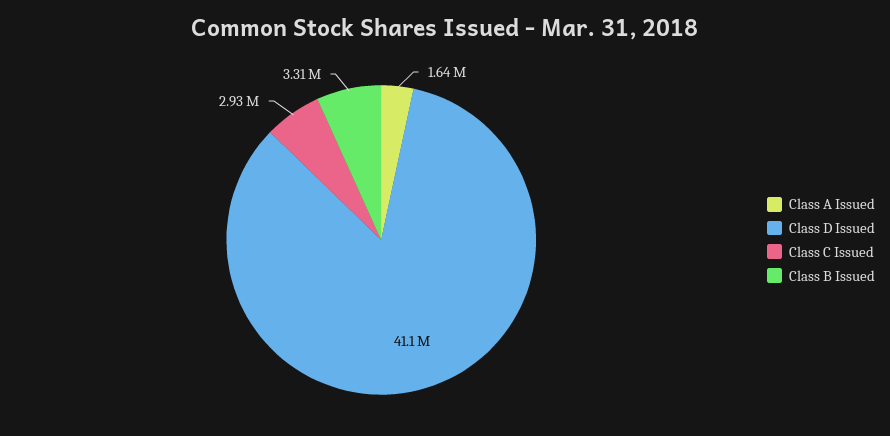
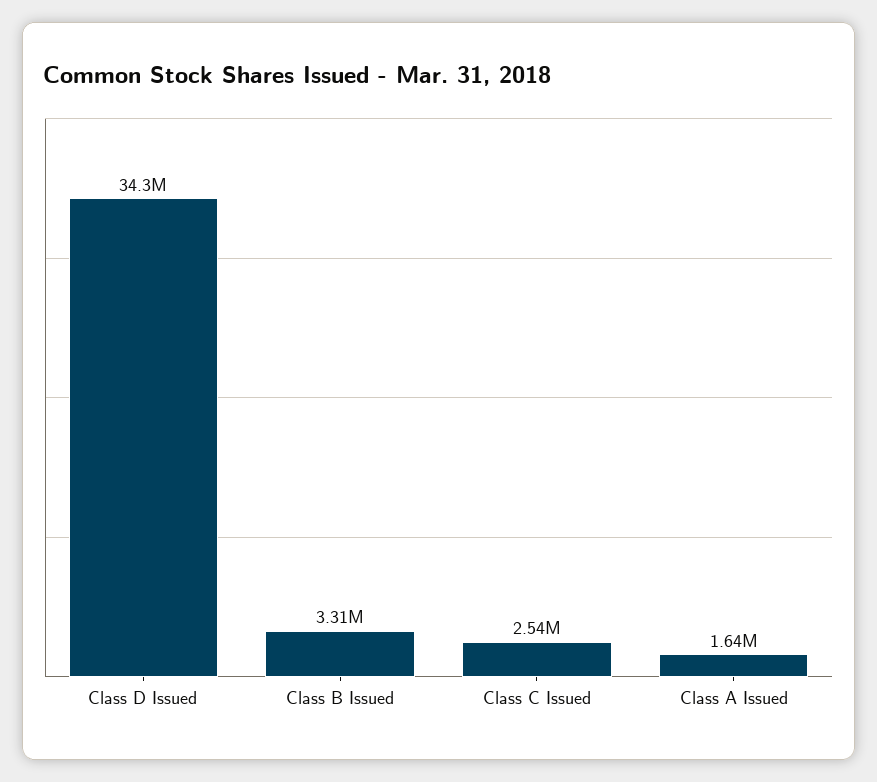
Class D Issued: 41100000 -> 34300000
Class C Issued: 2930000 -> 2540000

